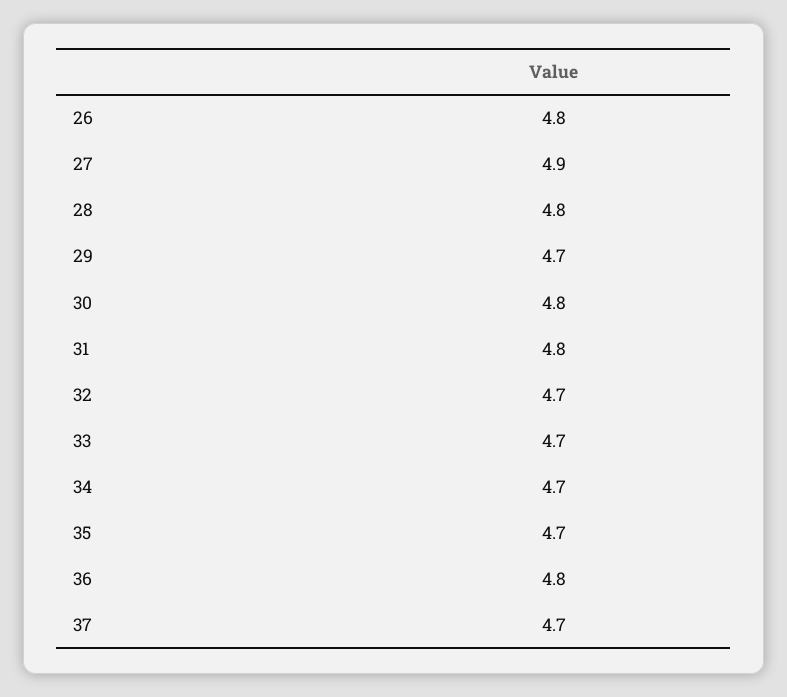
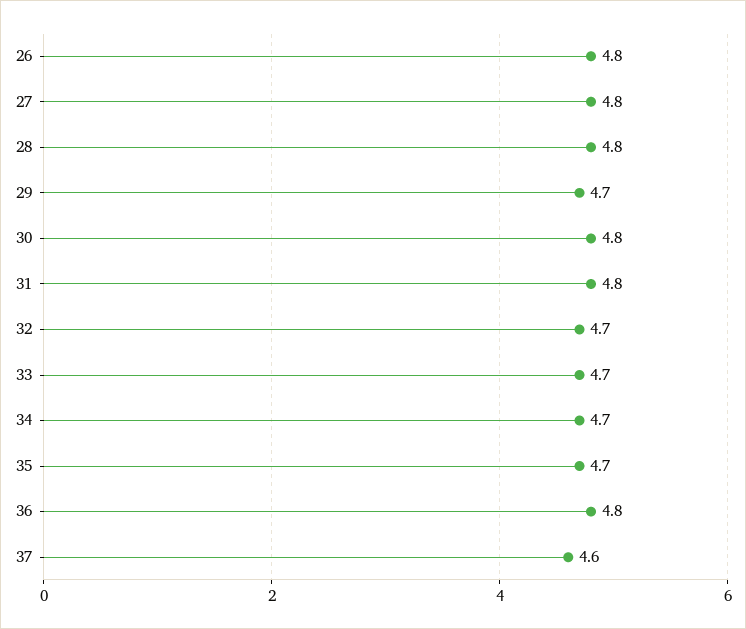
27: 4.9 -> 4.8
37: 4.7 -> 4.6

